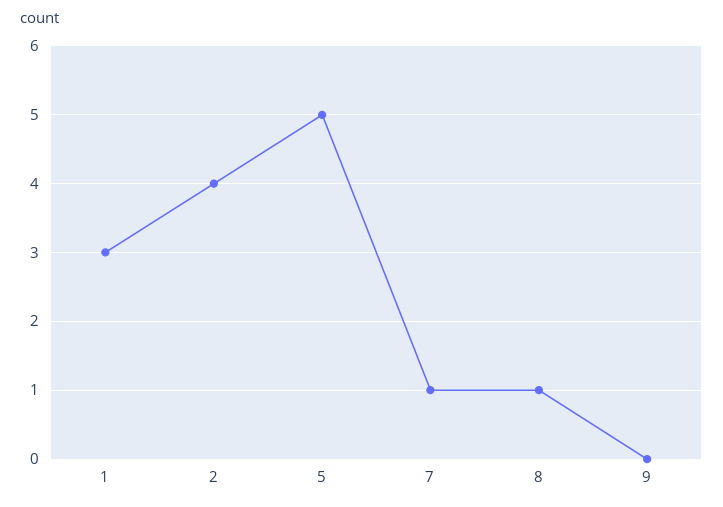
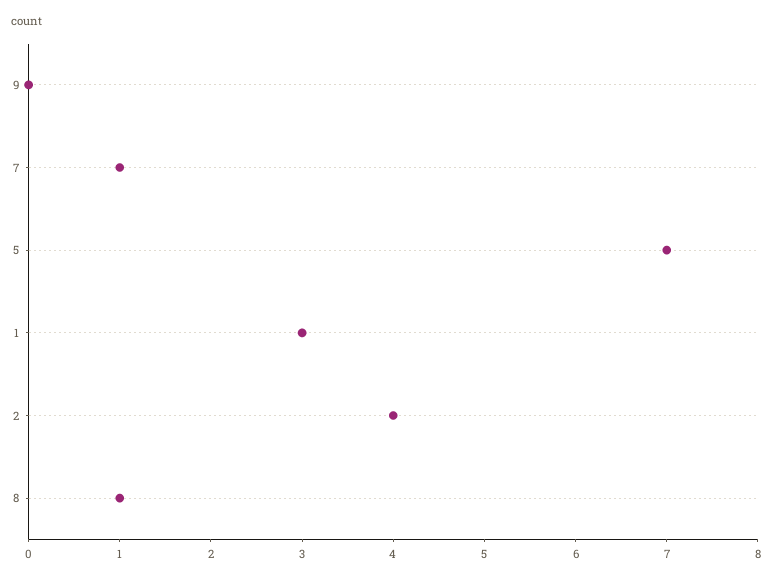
5: 5 -> 7

